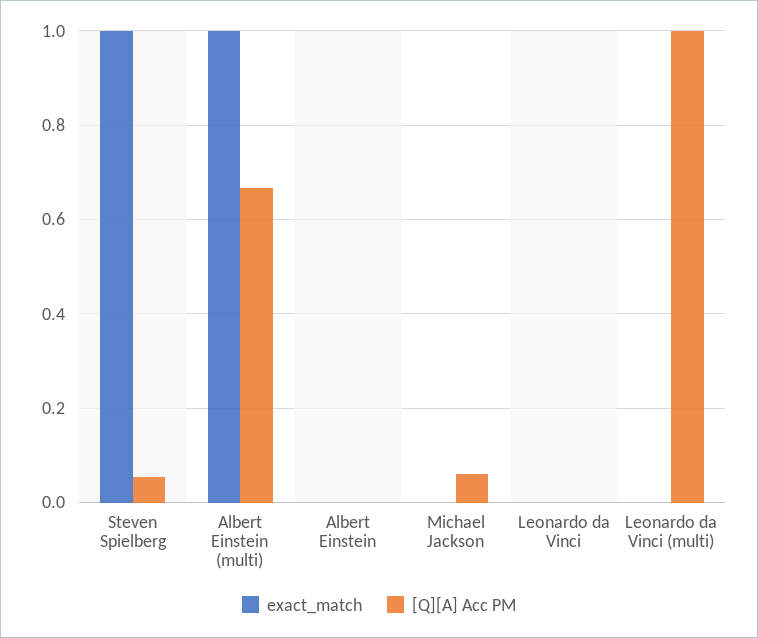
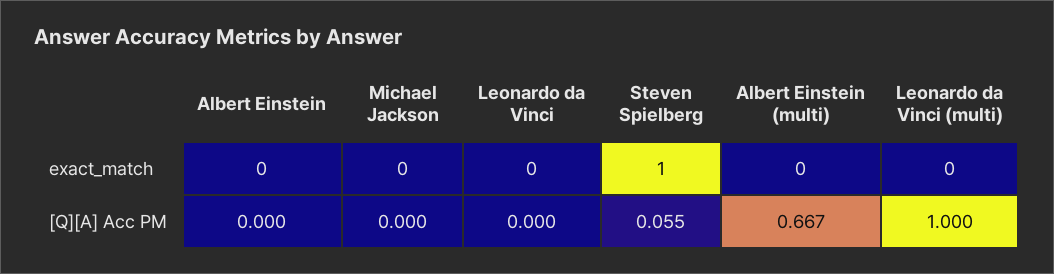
exact_match, Albert Einstein (multi): 1 -> 0
[Q][A] Acc PM, Michael Jackson: 0.06 -> 0

